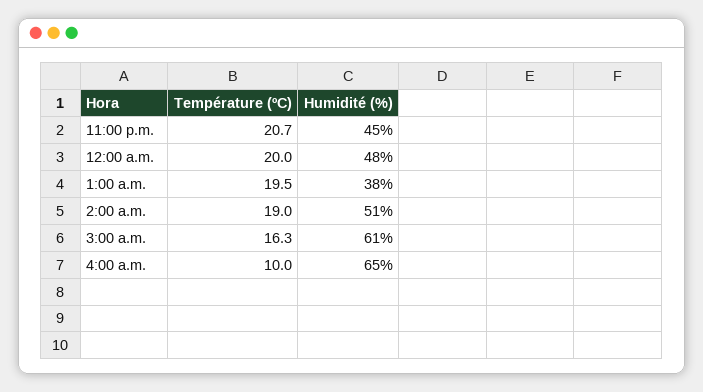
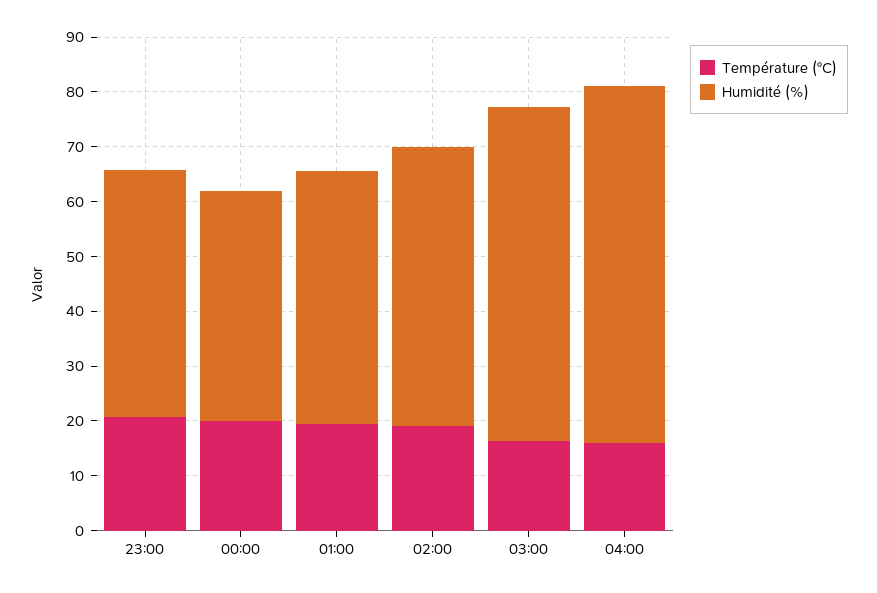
Humidité (%), 12:00 a.m.: 48 -> 42
Humidité (%), 1:00 a.m.: 38 -> 46
Température (ºC), 4:00 a.m.: 10 -> 16

